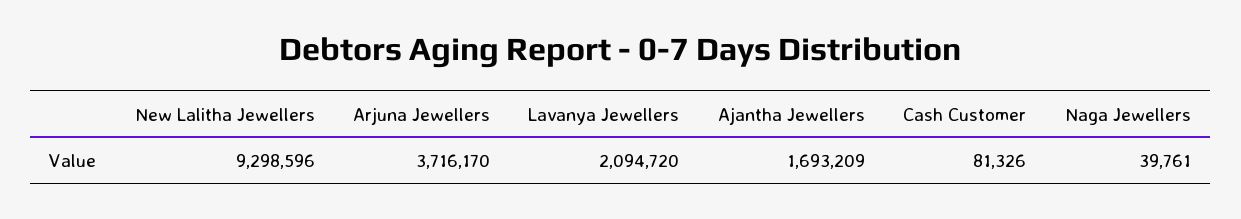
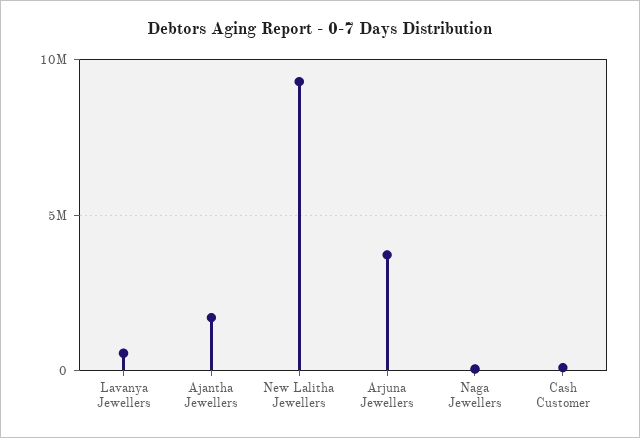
Lavanya Jewellers: 2094720 -> 500000

